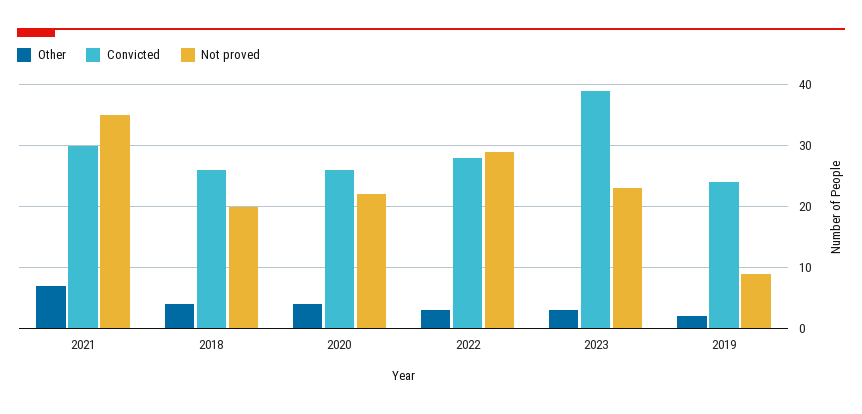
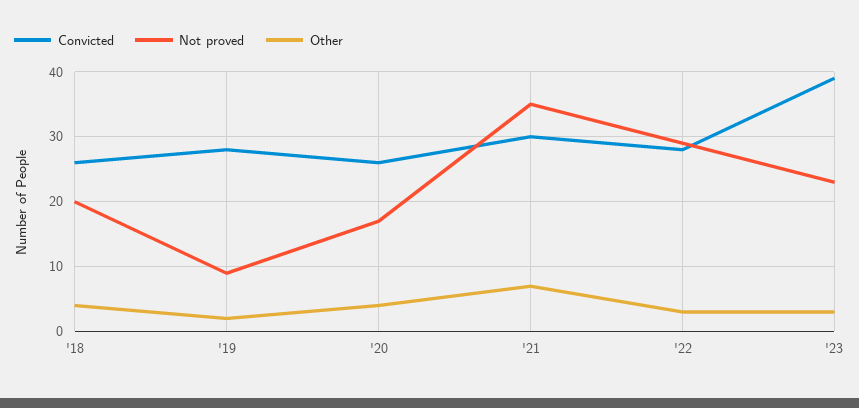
Not proved, 2020: 22 -> 17
Convicted, 2019: 24 -> 28

